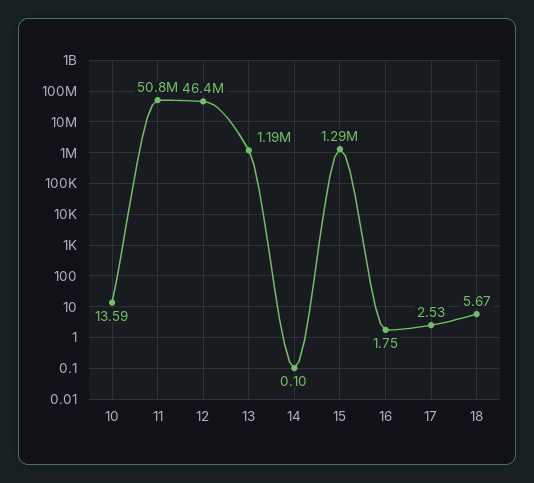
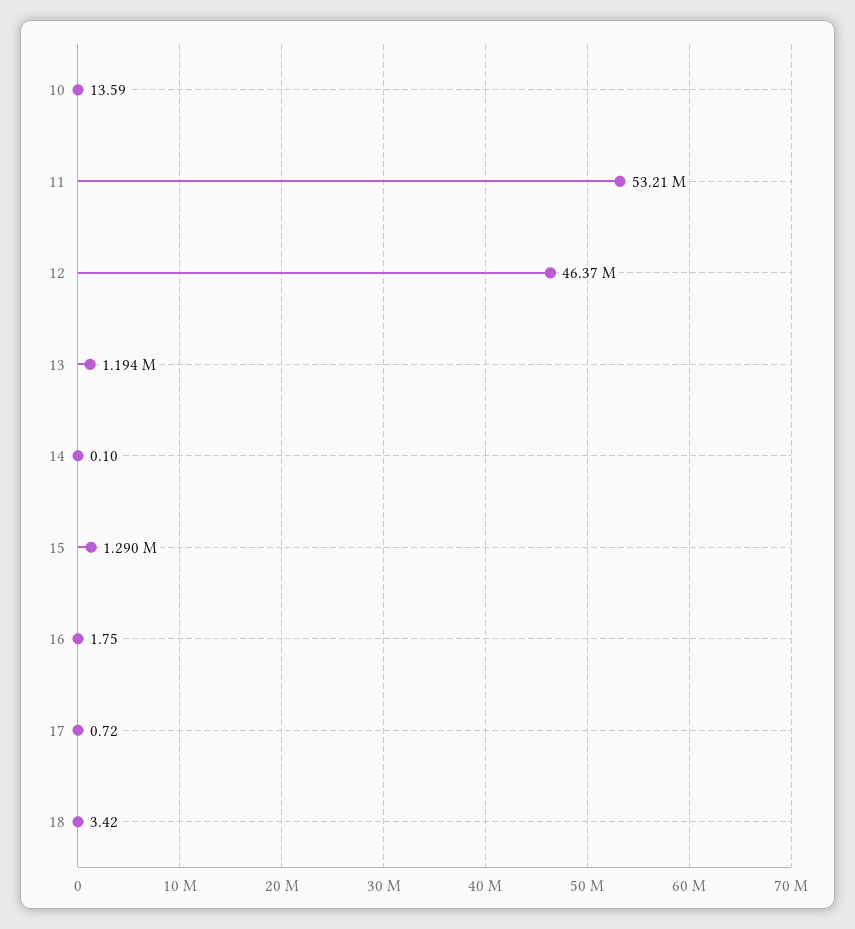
11: 50800000 -> 53210000
17: 2.53 -> 0.72
18: 5.67 -> 3.42

